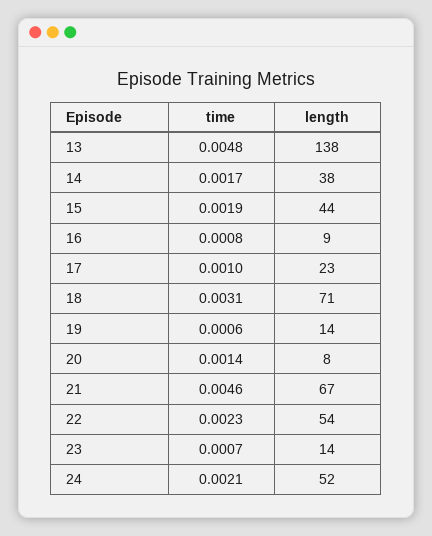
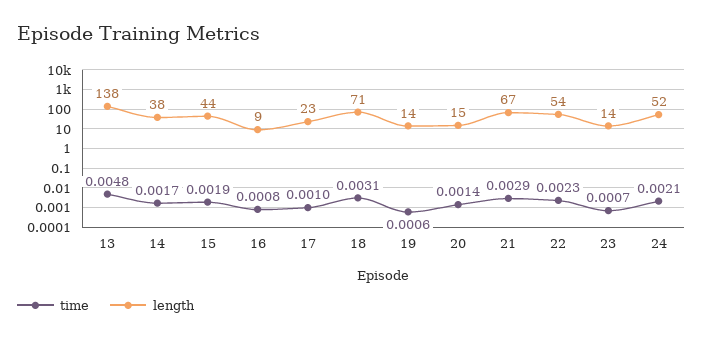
length, 20: 8 -> 15
time, 21: 0.0046 -> 0.0029

